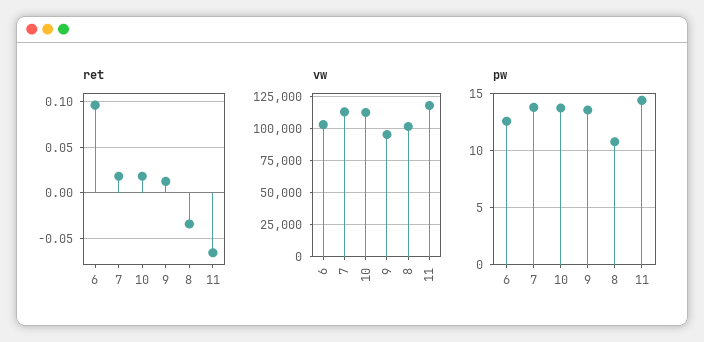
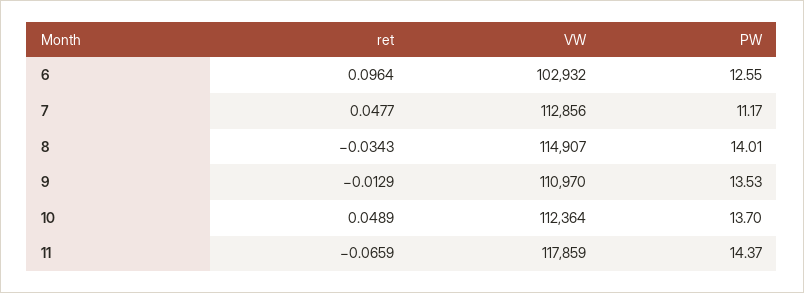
ret, 7: 0.02 -> 0.0477
ret, 10: 0.02 -> 0.0489
ret, 9: 0.01 -> -0.0129
vw, 9: 95000 -> 110970
vw, 8: 100000 -> 114907
pw, 7: 14 -> 11.17
pw, 8: 11 -> 14.01

